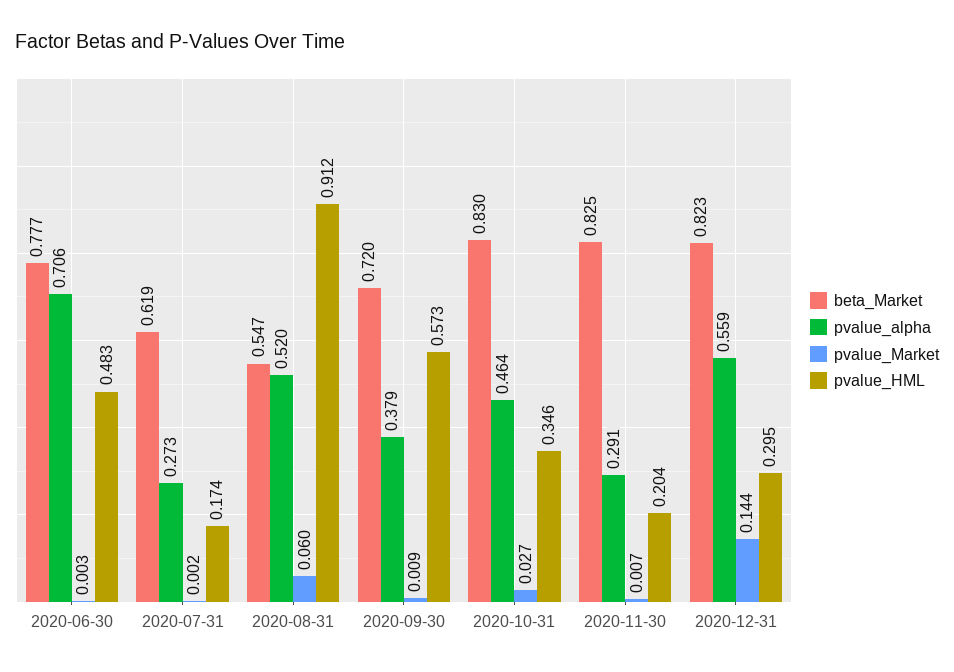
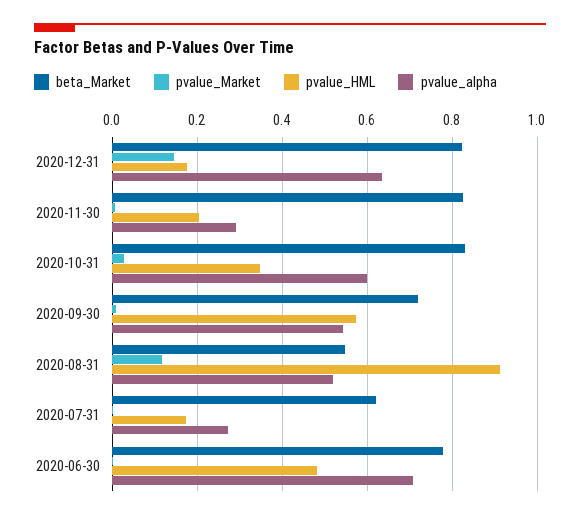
pvalue_Market, 2020-08-31: 0.06 -> 0.12
pvalue_alpha, 2020-09-30: 0.379 -> 0.54
pvalue_alpha, 2020-10-31: 0.464 -> 0.6
pvalue_alpha, 2020-12-31: 0.559 -> 0.64
pvalue_HML, 2020-12-31: 0.295 -> 0.18

